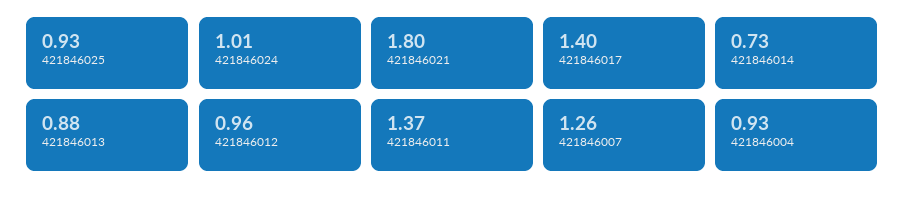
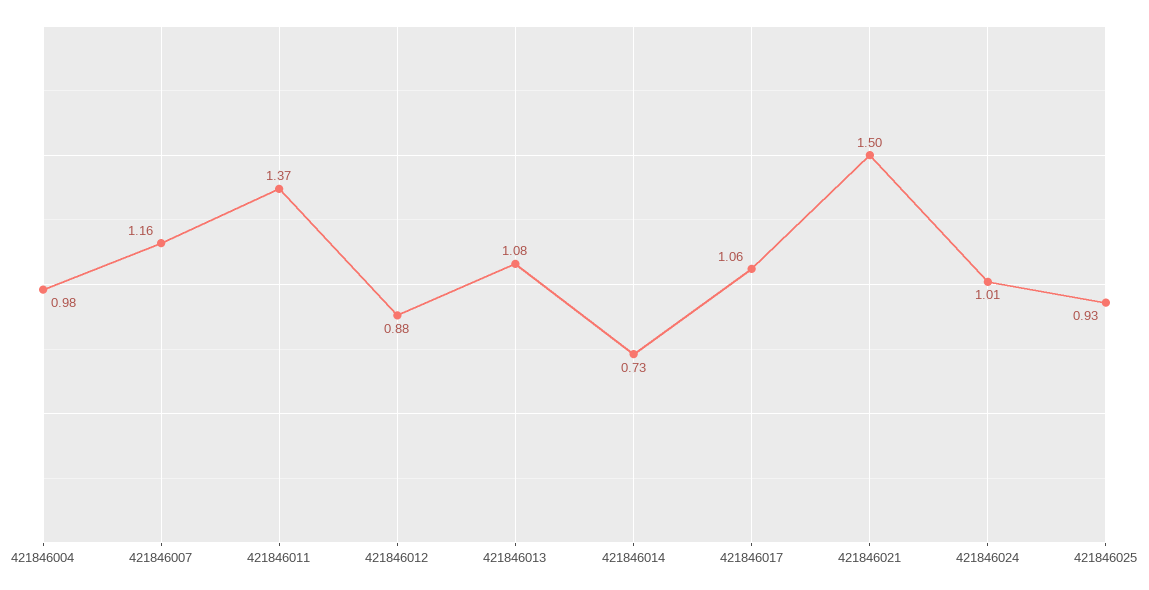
421846021: 1.8 -> 1.5
421846017: 1.4 -> 1.06
421846013: 0.88 -> 1.08
421846012: 0.96 -> 0.88
421846007: 1.26 -> 1.16
421846004: 0.93 -> 0.98

